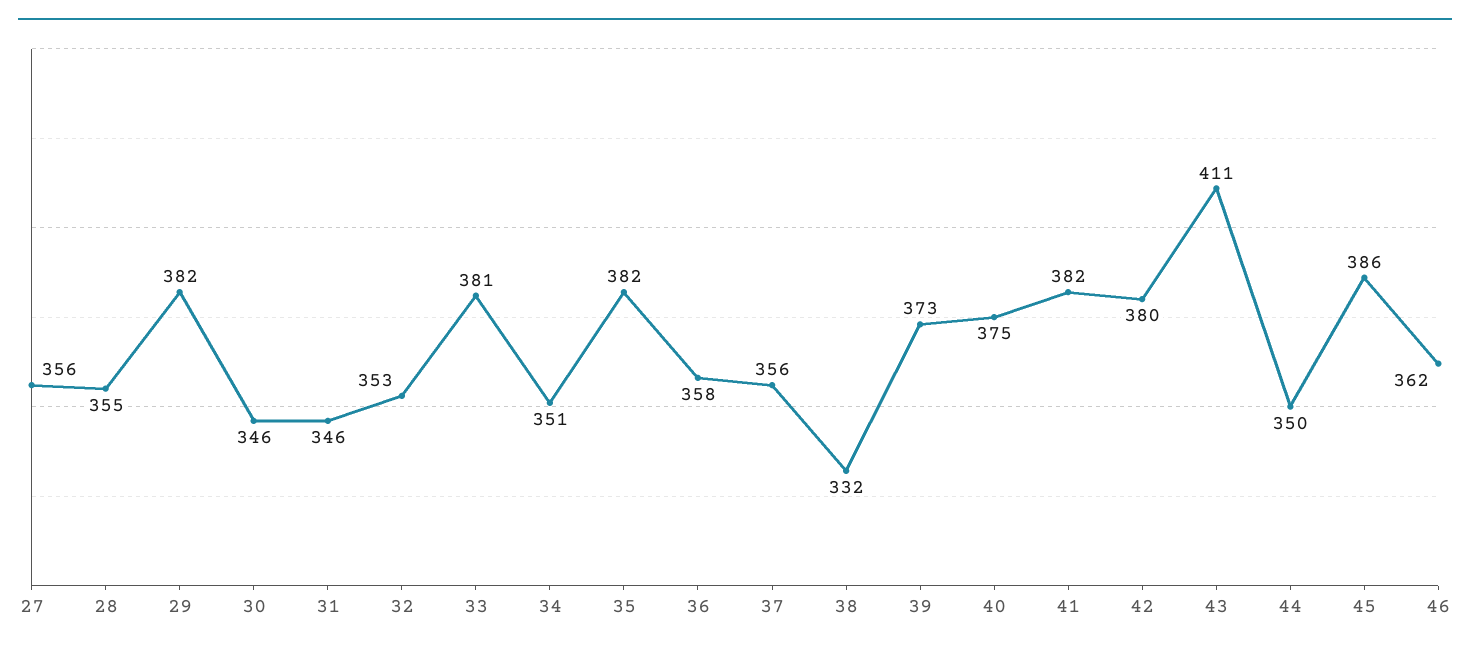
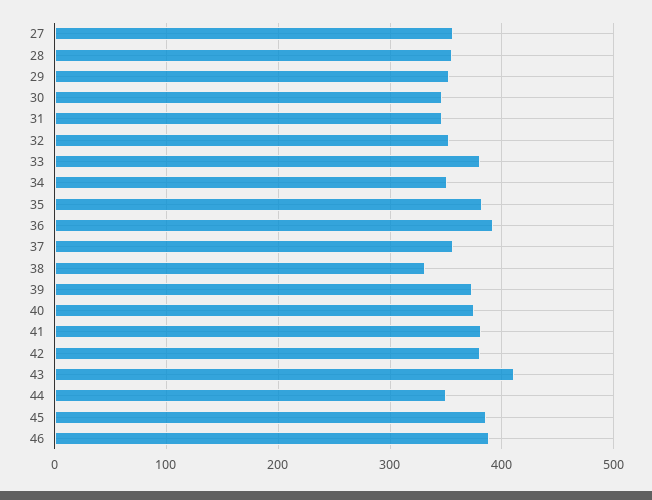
29: 382 -> 350
36: 358 -> 390
46: 362 -> 390

